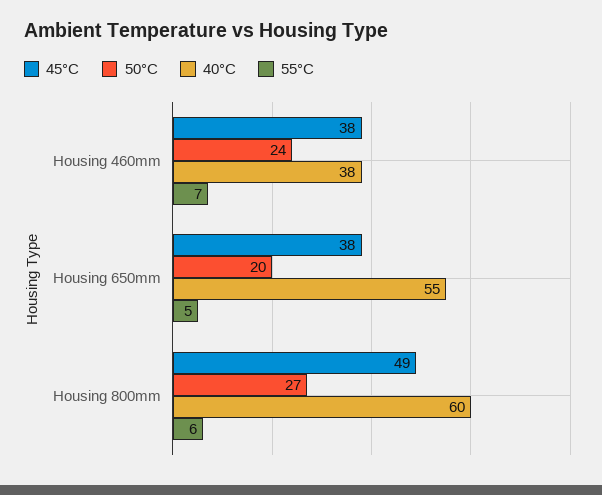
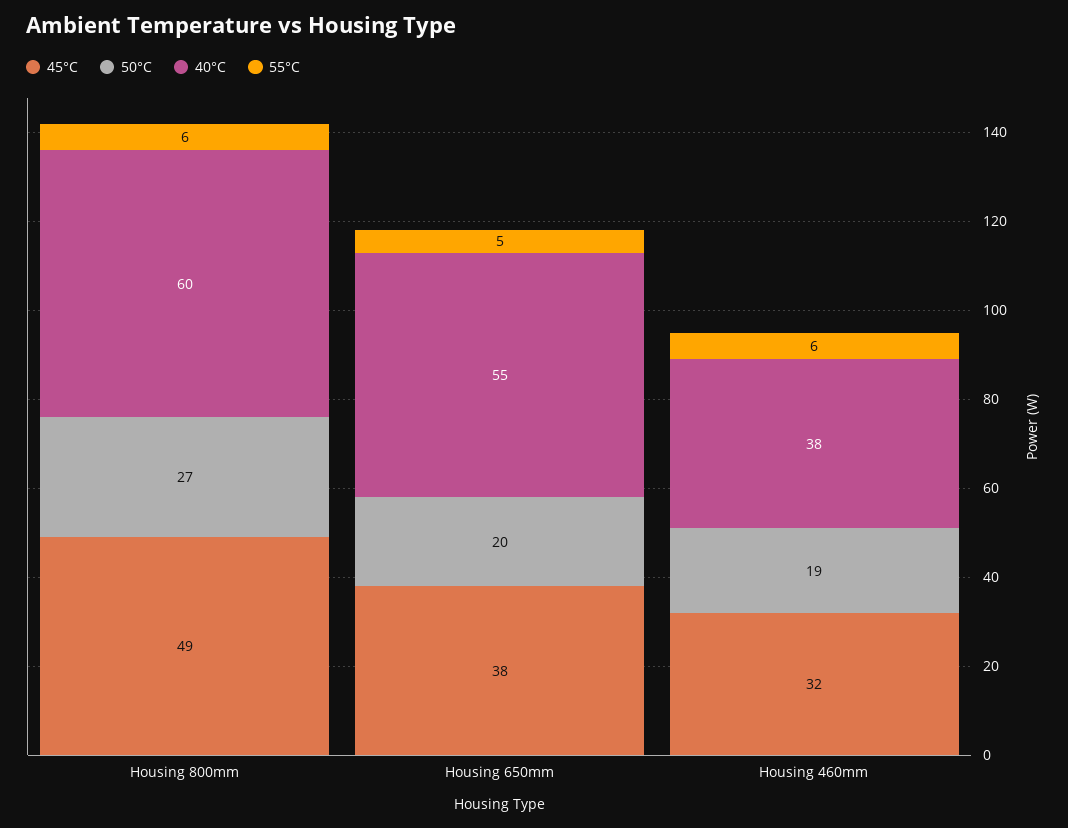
45°C, Housing 460mm: 38 -> 32
50°C, Housing 460mm: 24 -> 19
55°C, Housing 460mm: 7 -> 6

